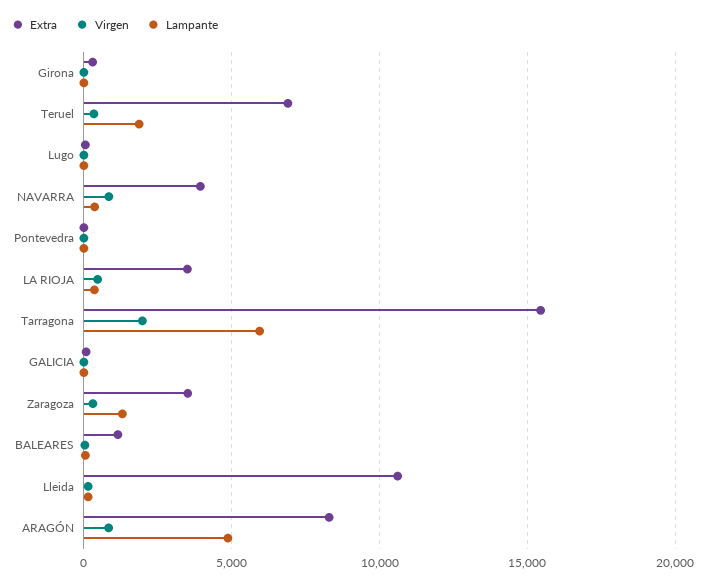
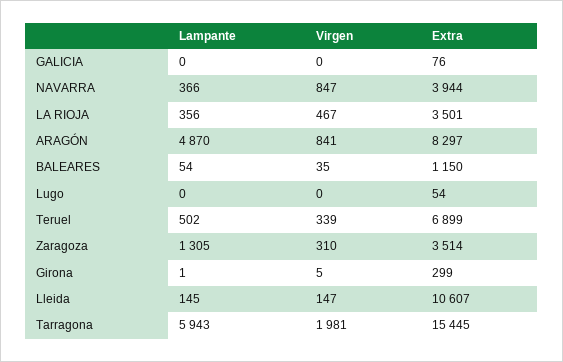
Lampante, Teruel: 2000 -> 502
Extra, Pontevedra: 0 -> none
Virgen, Pontevedra: 0 -> none
Lampante, Pontevedra: 0 -> none

